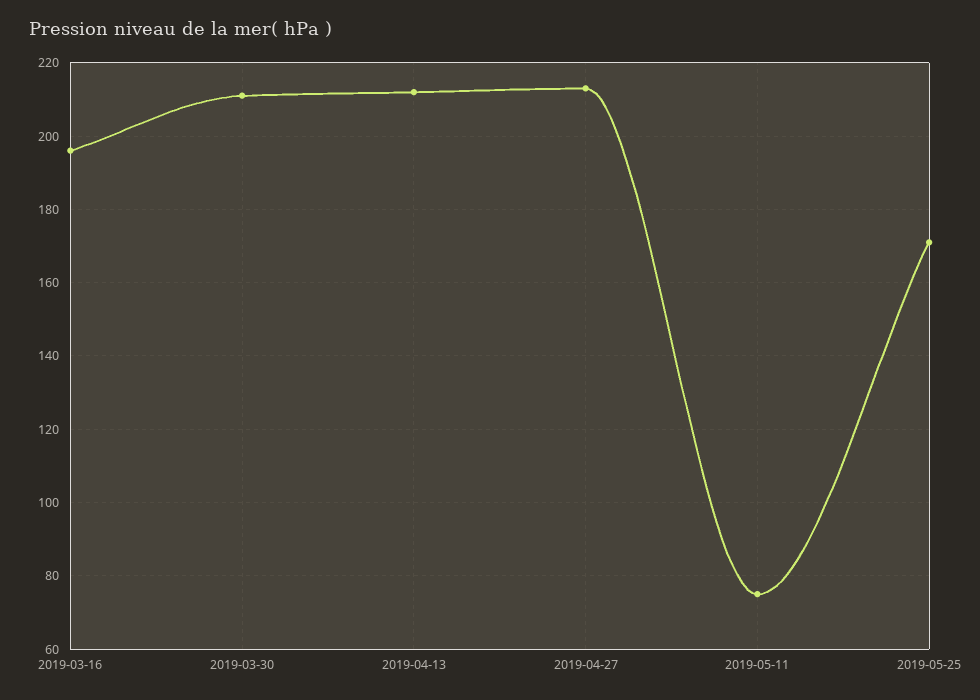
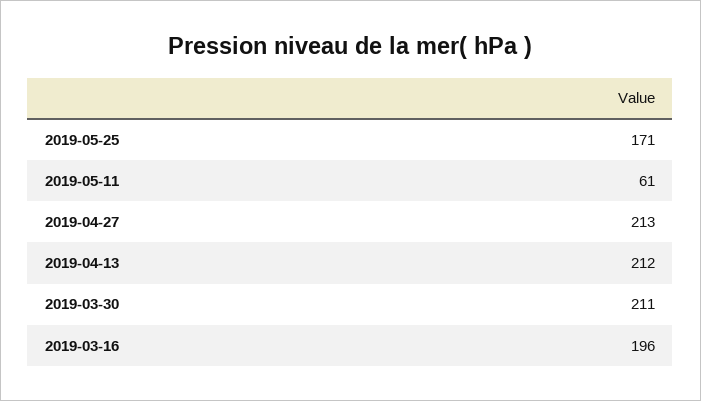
2019-05-11: 75 -> 61

